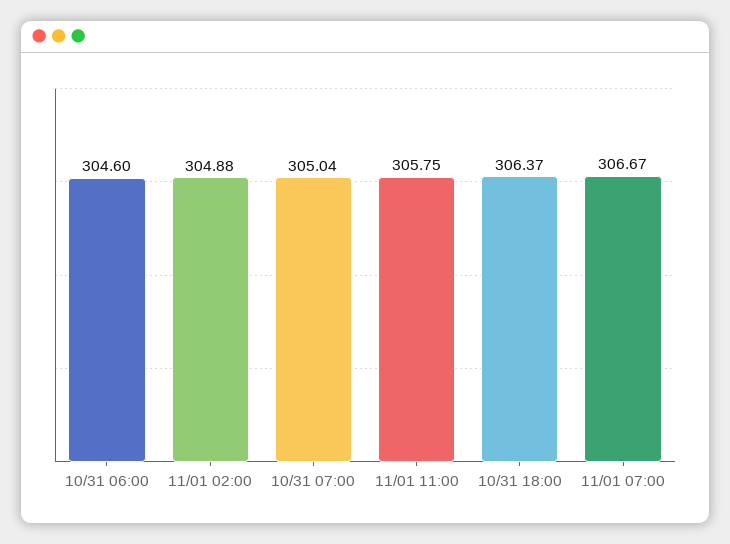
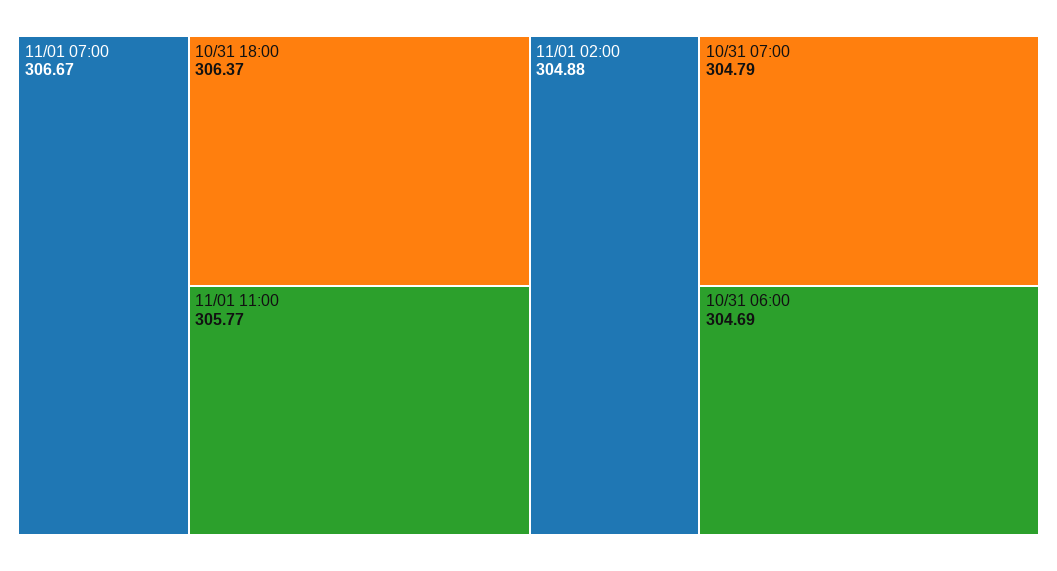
10/31 06:00: 304.6 -> 304.69
10/31 07:00: 305.04 -> 304.79
11/01 11:00: 305.75 -> 305.77

